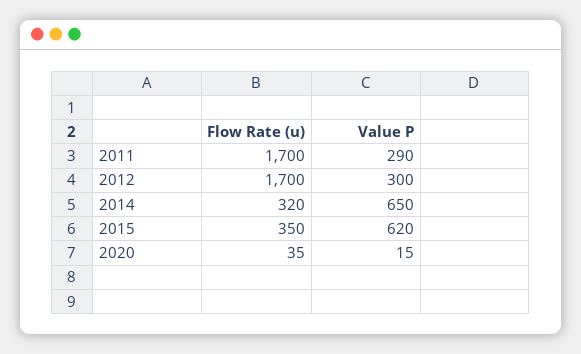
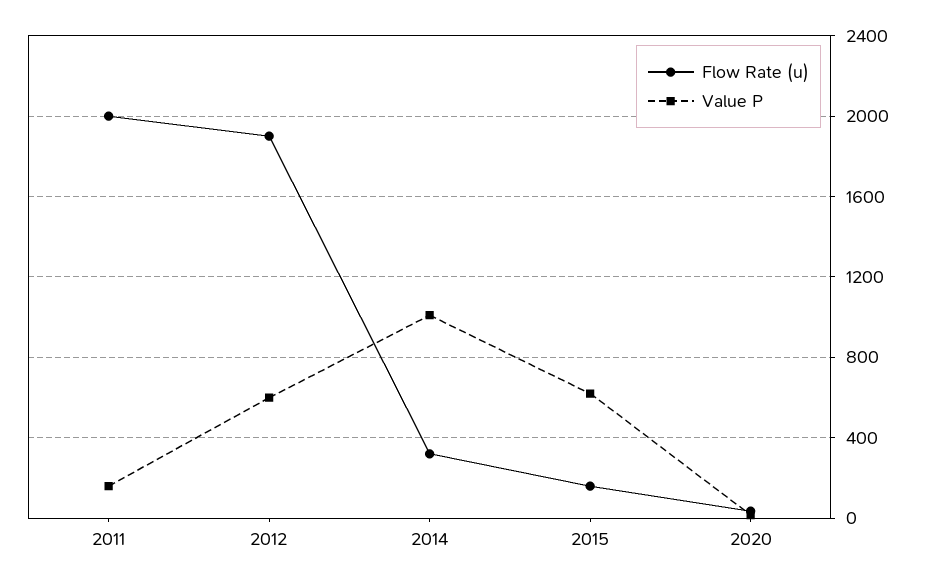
Flow Rate (u), 2011: 1700 -> 2000
Value P, 2011: 290 -> 150
Flow Rate (u), 2012: 1700 -> 1900
Value P, 2012: 300 -> 600
Value P, 2014: 650 -> 1000
Flow Rate (u), 2015: 350 -> 150

